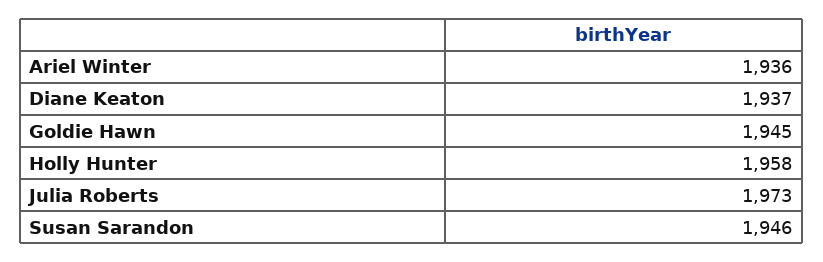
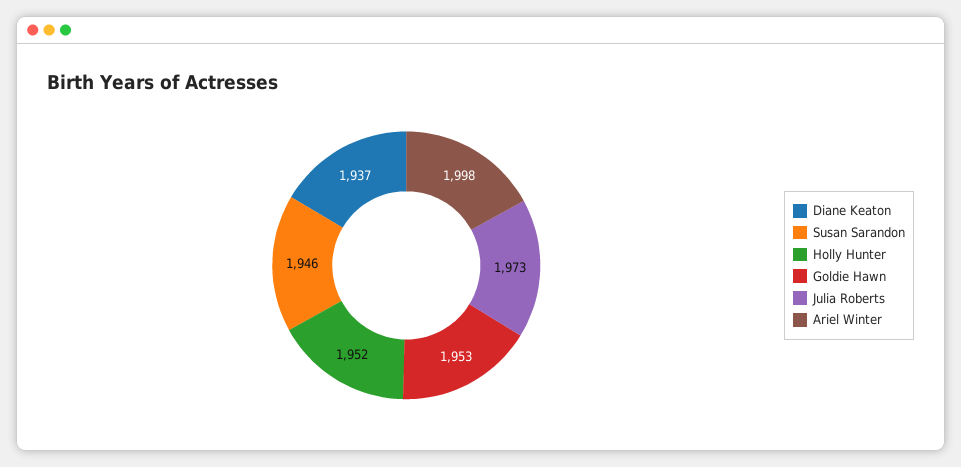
Ariel Winter: 1936 -> 1998
Goldie Hawn: 1945 -> 1953
Holly Hunter: 1958 -> 1952

